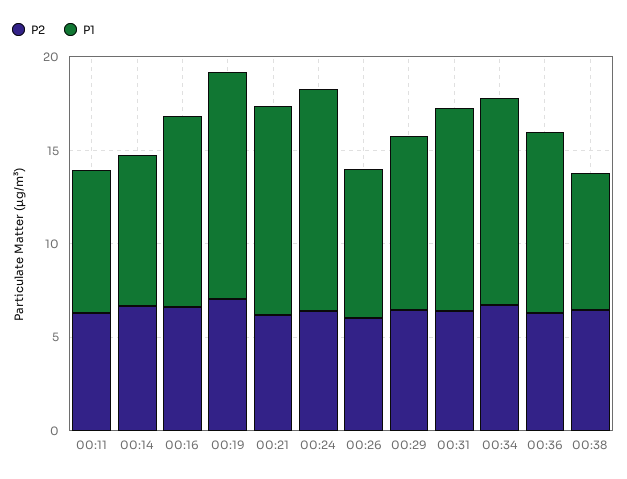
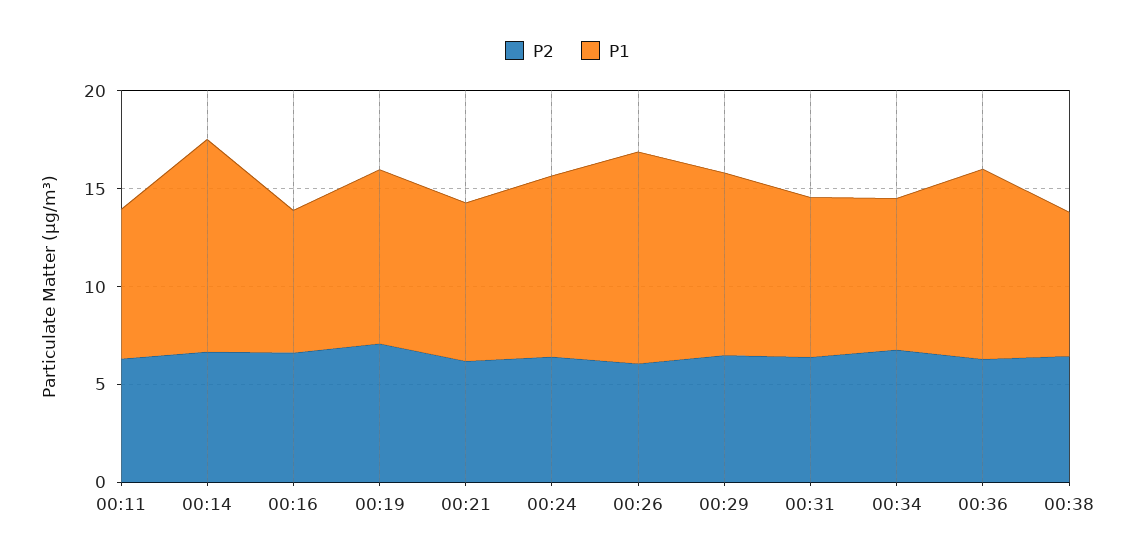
P1, 00:14: 8 -> 11
P1, 00:16: 10 -> 7
P1, 00:19: 12 -> 9
P1, 00:21: 11 -> 8
P1, 00:24: 12 -> 9
P1, 00:26: 8 -> 11
P1, 00:31: 11 -> 8
P1, 00:34: 11 -> 8

